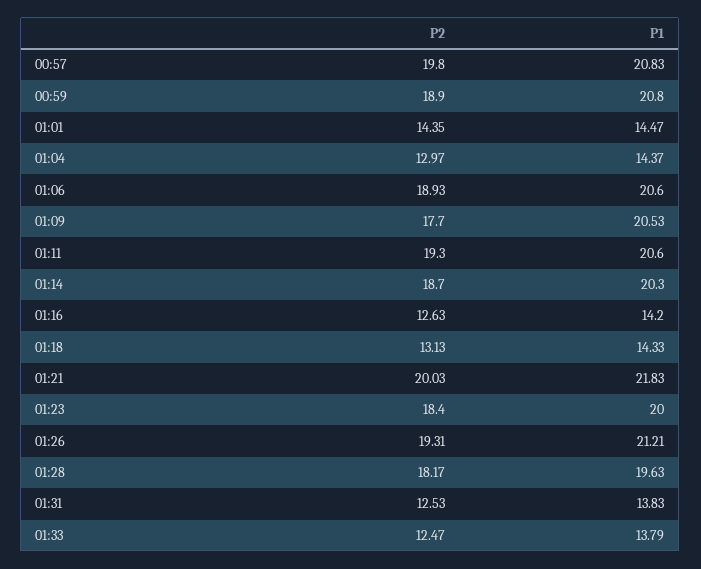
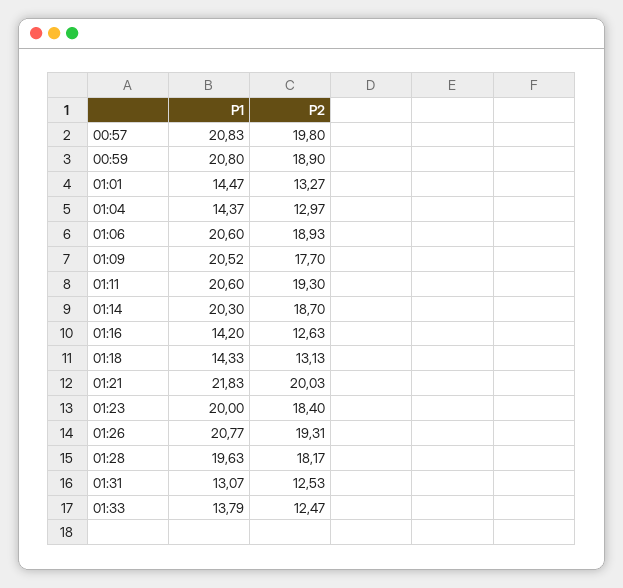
P2, 01:01: 14.35 -> 13.27
P1, 01:09: 20.53 -> 20.52
P1, 01:26: 21.21 -> 20.77
P1, 01:31: 13.83 -> 13.07

